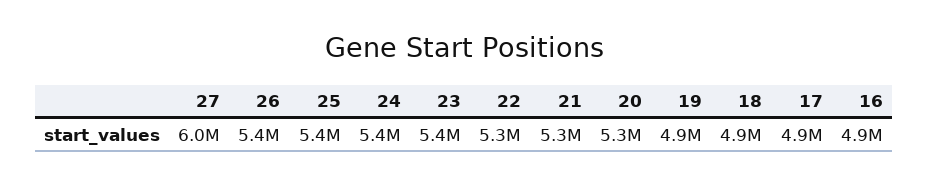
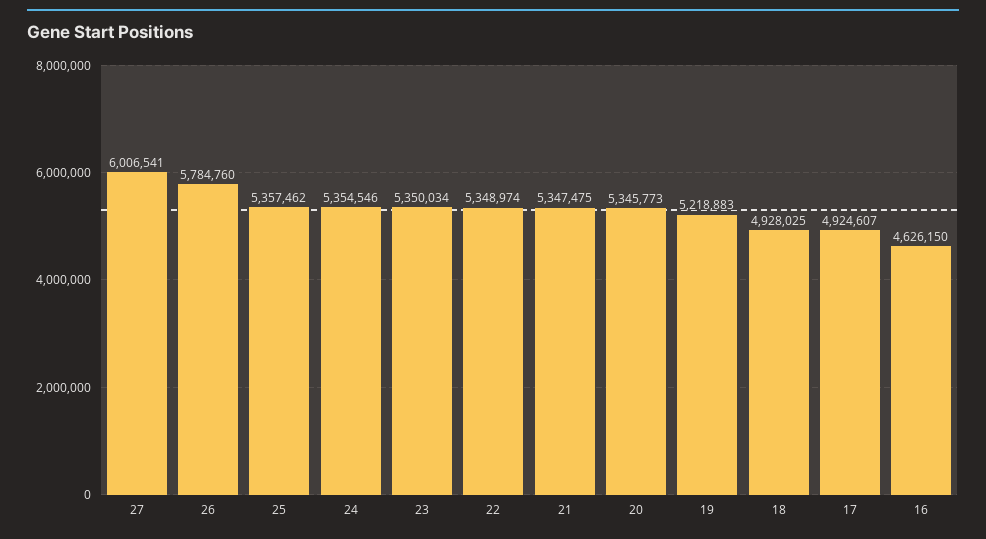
26: 5400000 -> 5784760
19: 4900000 -> 5218883
16: 4900000 -> 4626150

